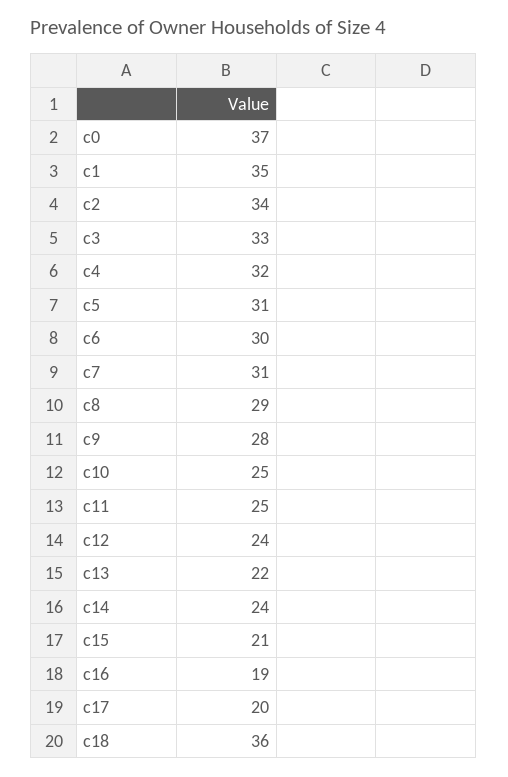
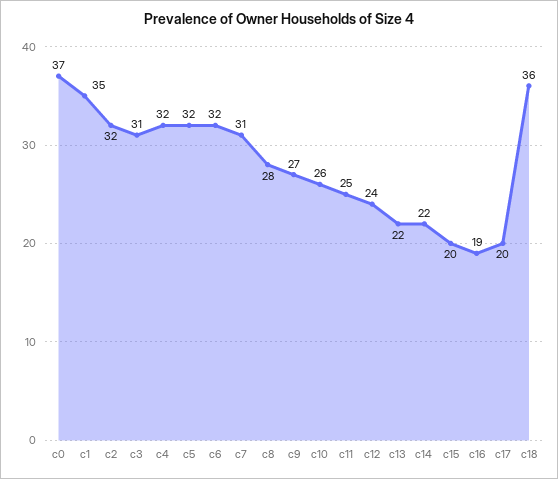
c2: 34 -> 32
c3: 33 -> 31
c5: 31 -> 32
c6: 30 -> 32
c8: 29 -> 28
c9: 28 -> 27
c10: 25 -> 26
c14: 24 -> 22
c15: 21 -> 20

